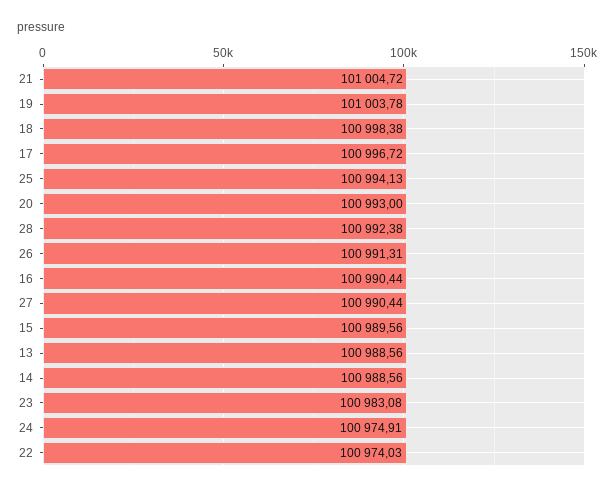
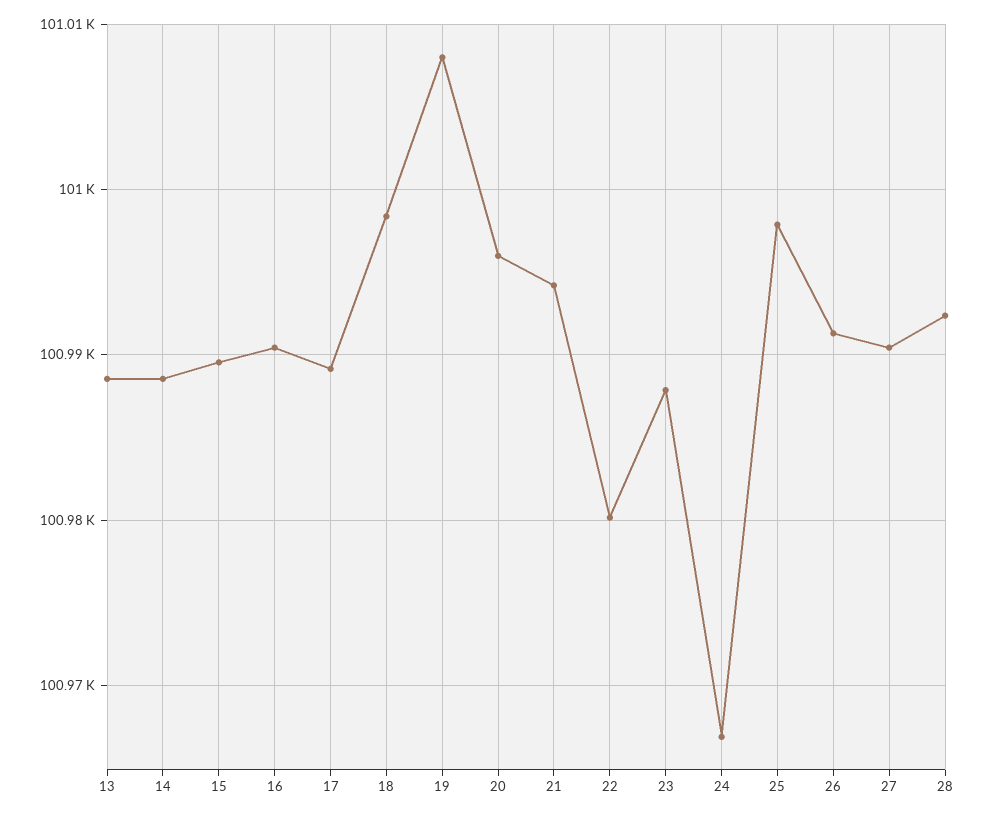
21: 101004.72 -> 100994
19: 101003.78 -> 101008
17: 100996.72 -> 100989
25: 100994.13 -> 100998
20: 100993 -> 100996
23: 100983.08 -> 100988
24: 100974.91 -> 100967
22: 100974.03 -> 100980

